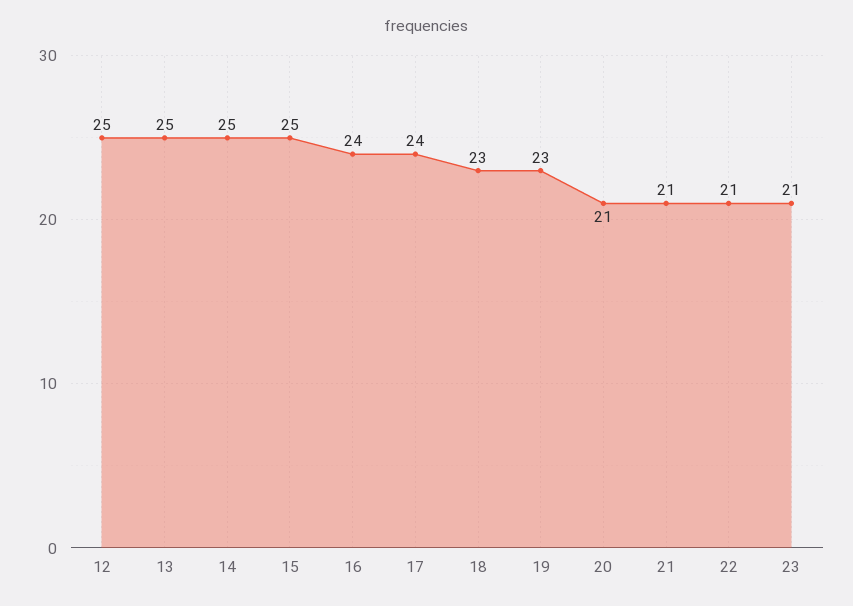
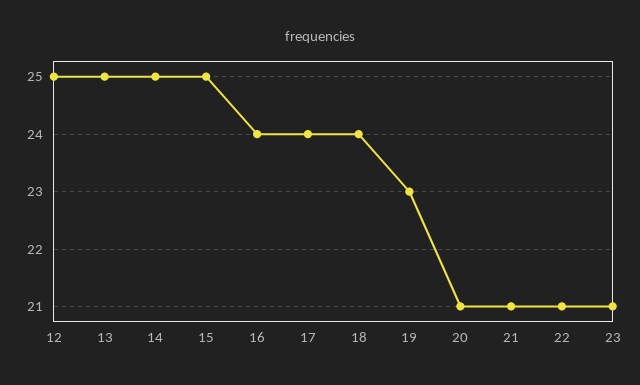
18: 23 -> 24

